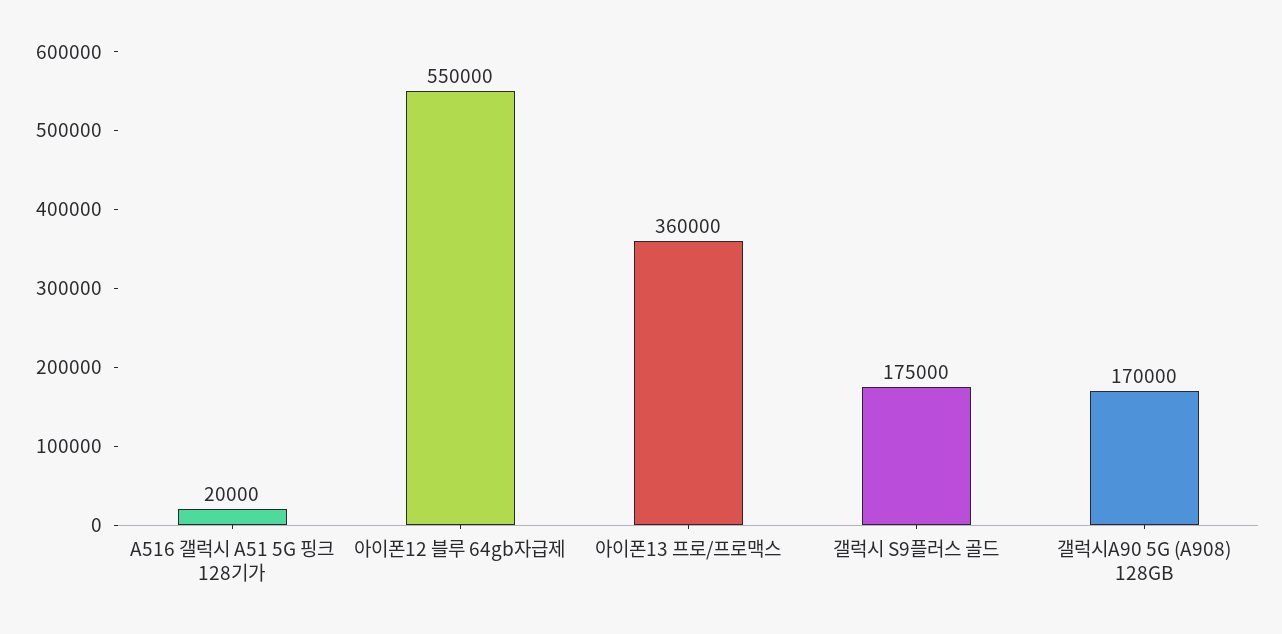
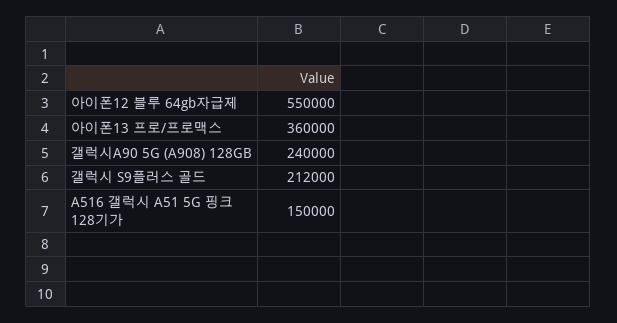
A516 갤럭시 A51 5G 핑크 128기가: 20000 -> 150000
갤럭시 S9플러스 골드: 175000 -> 212000
갤럭시A90 5G (A908) 128GB: 170000 -> 240000

